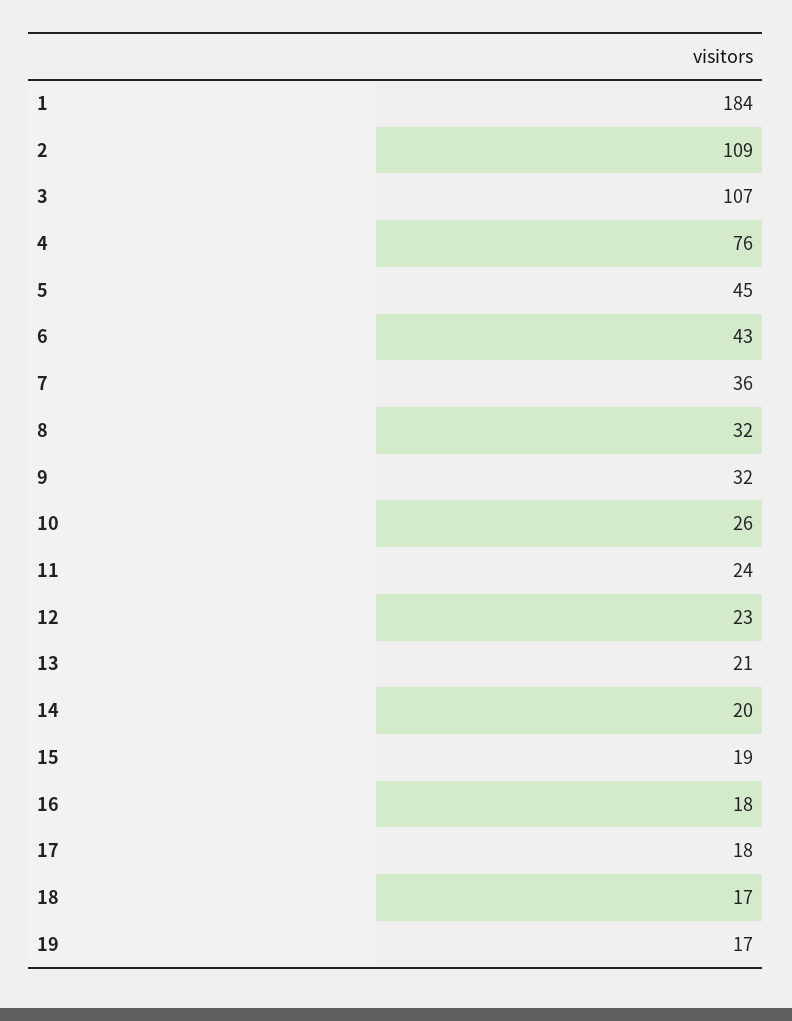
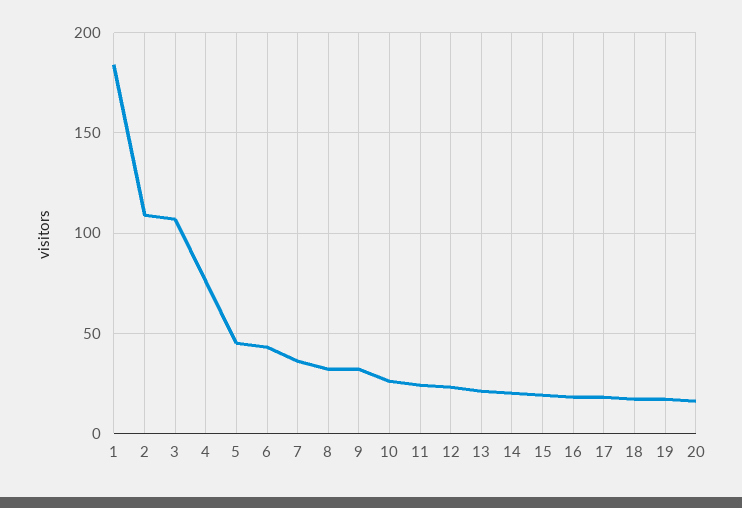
20: none -> 15

